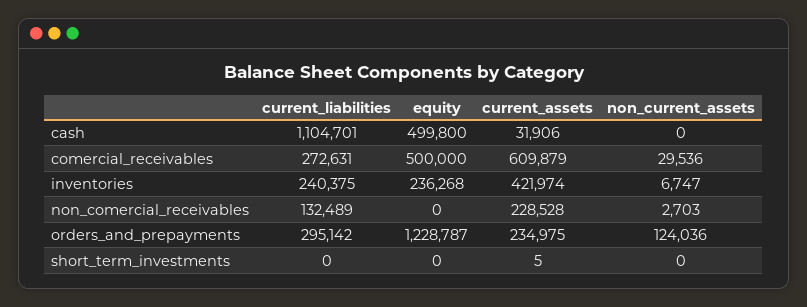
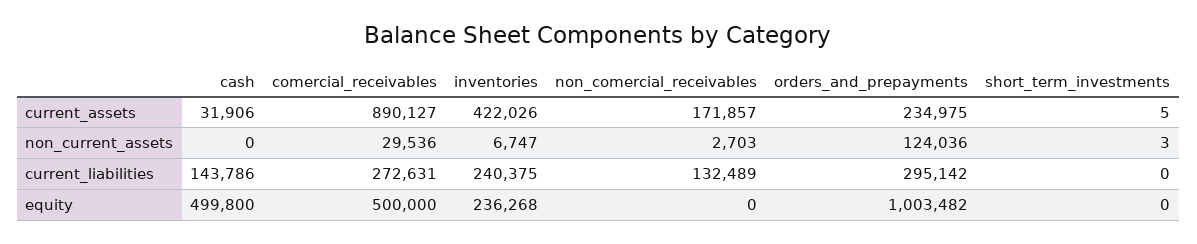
current_liabilities, cash: 1104701 -> 143786
current_assets, comercial_receivables: 609879 -> 890127
current_assets, inventories: 421974 -> 422026
current_assets, non_comercial_receivables: 228528 -> 171857
equity, orders_and_prepayments: 1228787 -> 1003482
non_current_assets, short_term_investments: 0 -> 3

